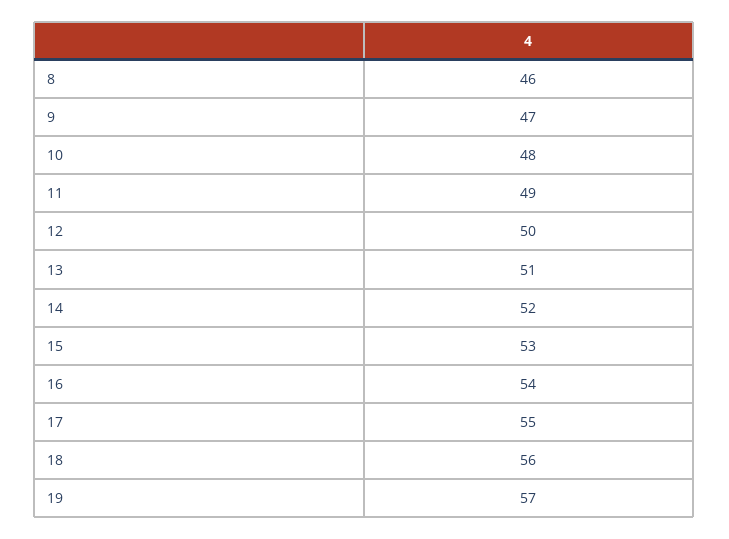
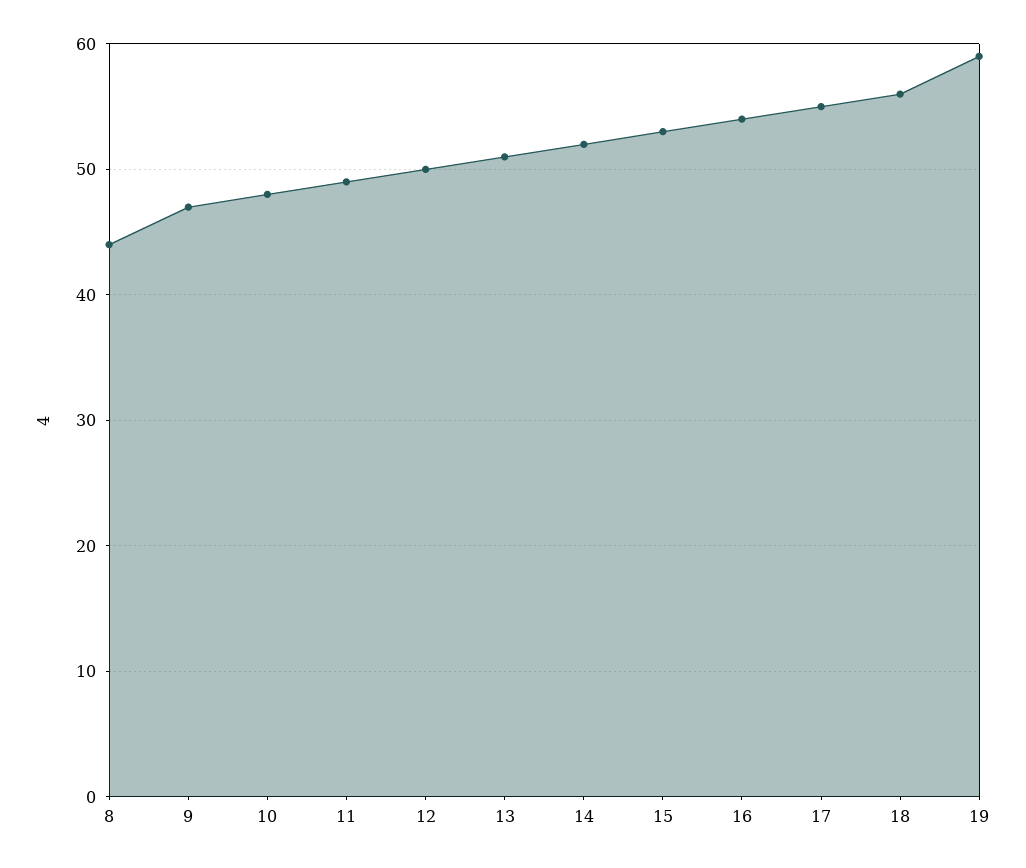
8: 46 -> 44
19: 57 -> 59

